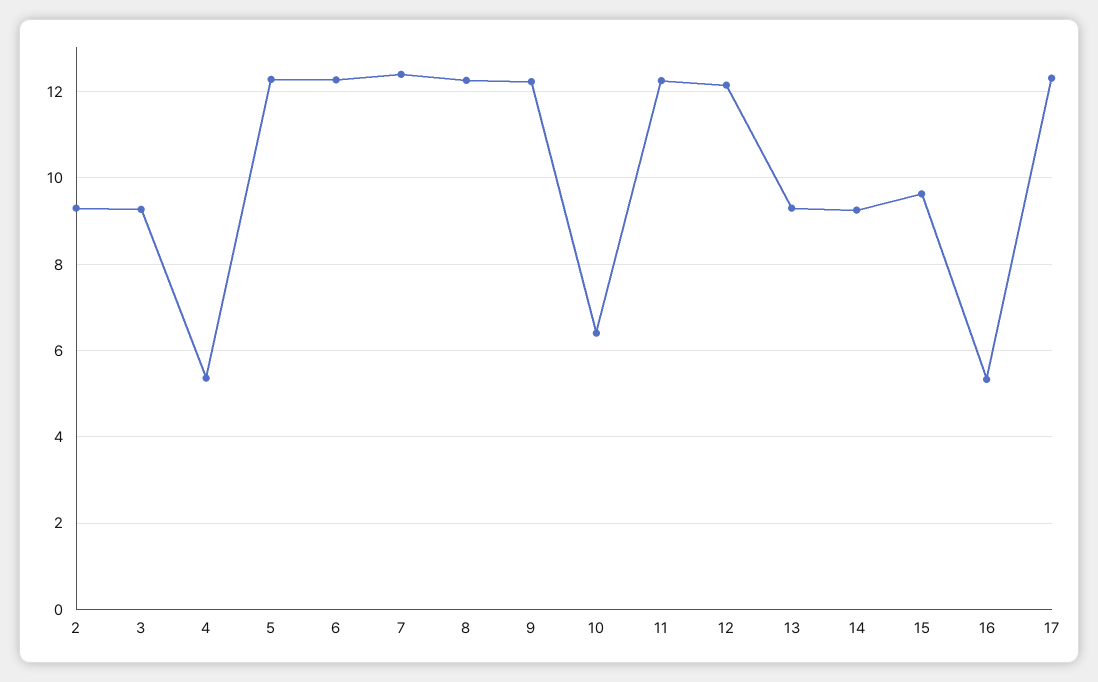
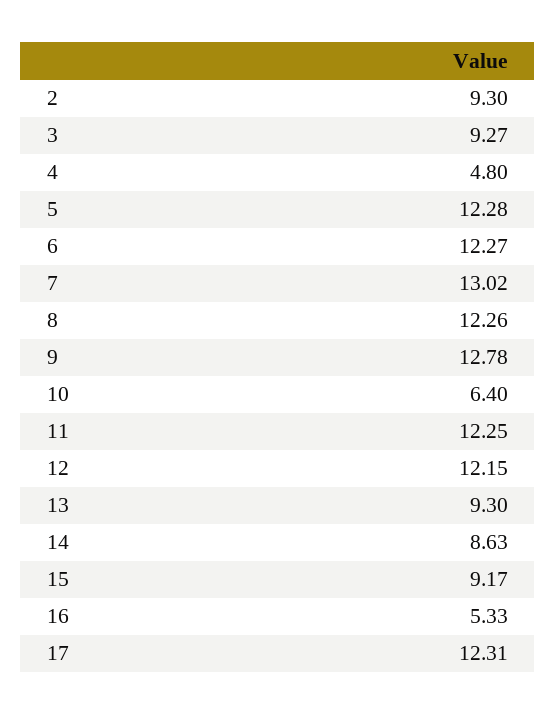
4: 5.4 -> 4.8
7: 12.4 -> 13.02
9: 12.2 -> 12.78
14: 9.2 -> 8.63
15: 9.6 -> 9.17

